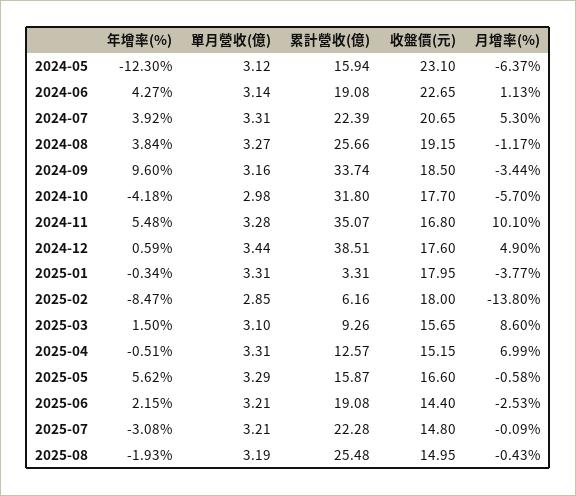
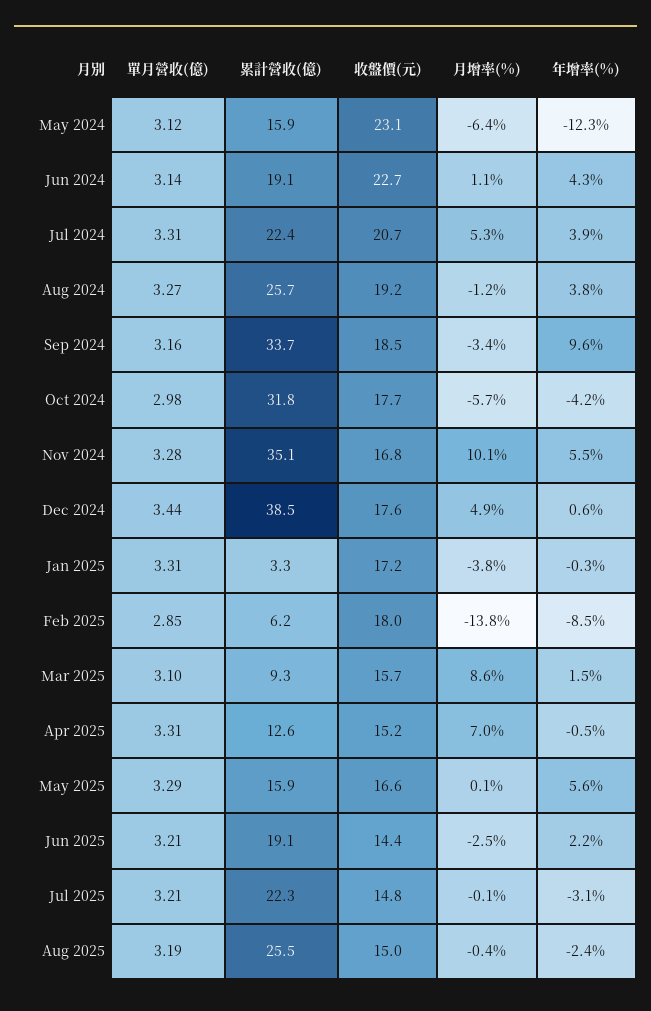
收盤價(元), 2025-01: 17.95 -> 17.2
月增率(%), 2025-05: -0.58 -> 0.1
年增率(%), 2025-08: -1.93 -> -2.4

